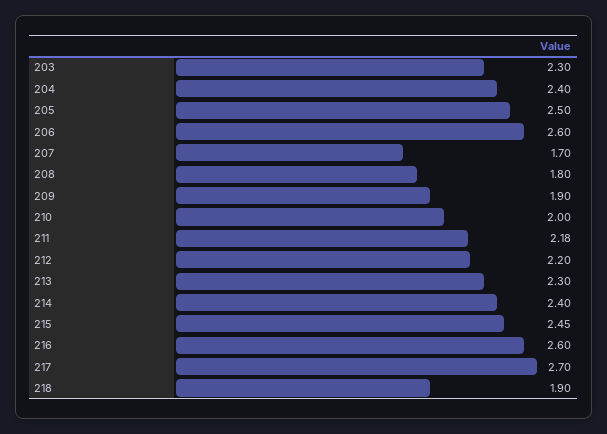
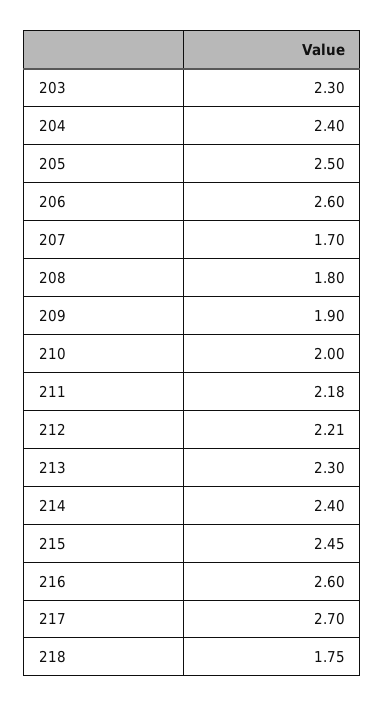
212: 2.2 -> 2.21
218: 1.9 -> 1.75

